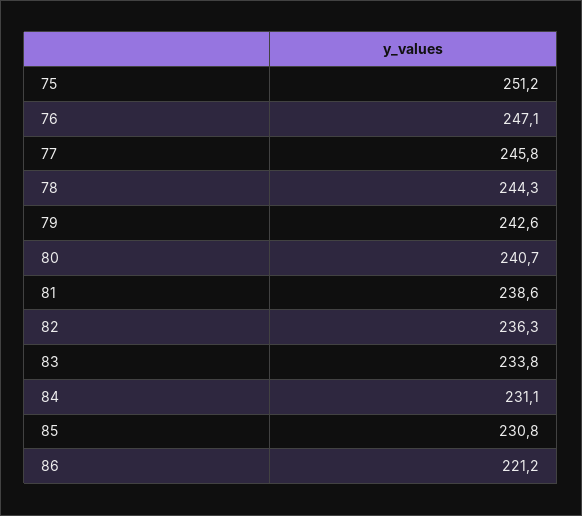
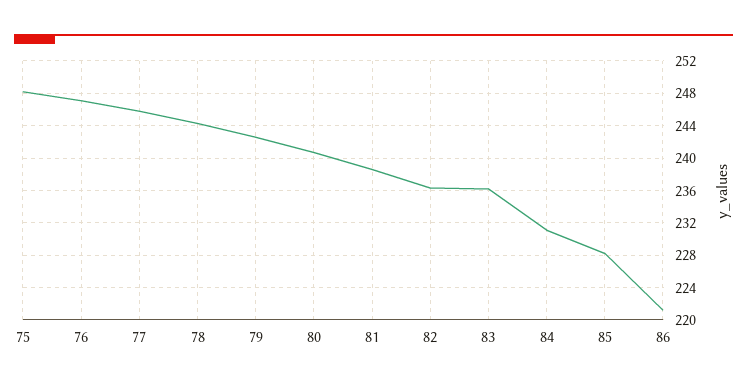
75: 251.2 -> 248
83: 233.8 -> 236
85: 230.8 -> 228

